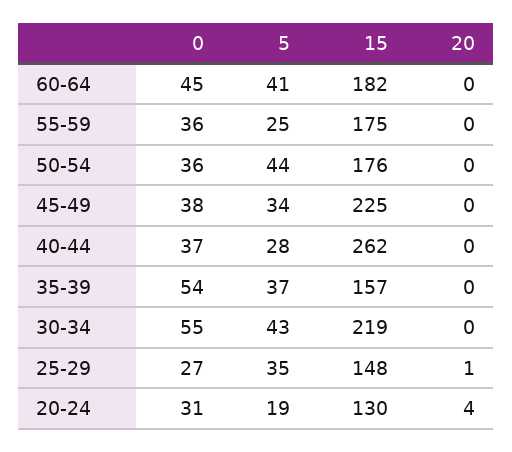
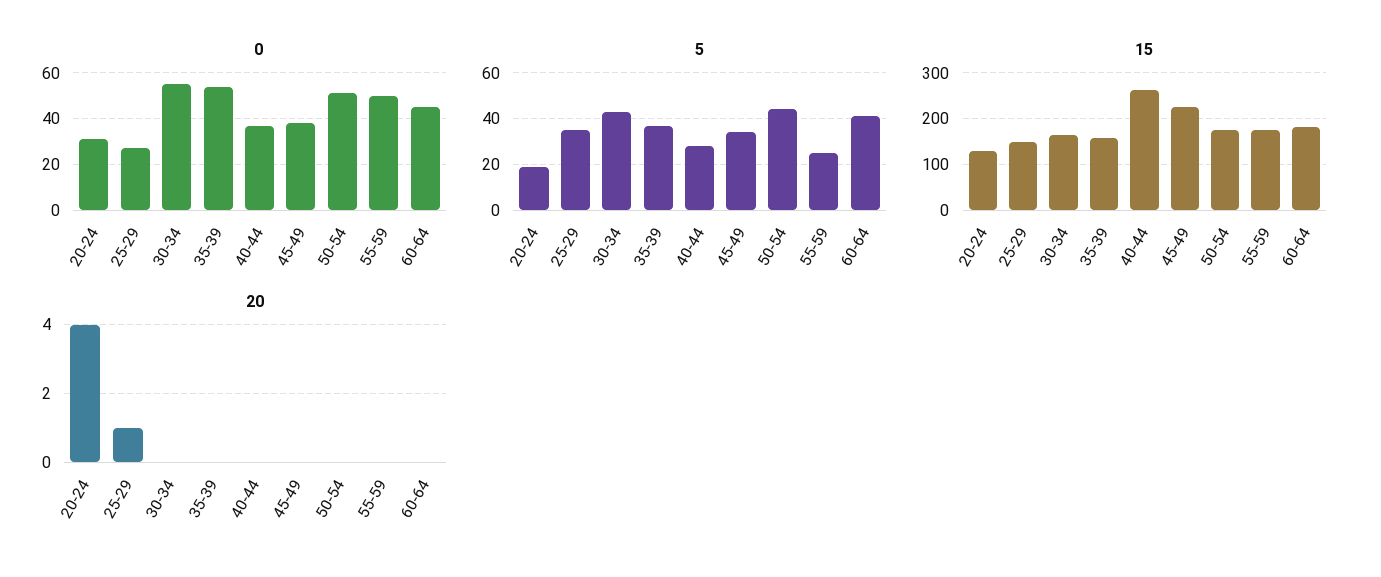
0, 55-59: 36 -> 50
0, 50-54: 36 -> 50
15, 30-34: 219 -> 160

